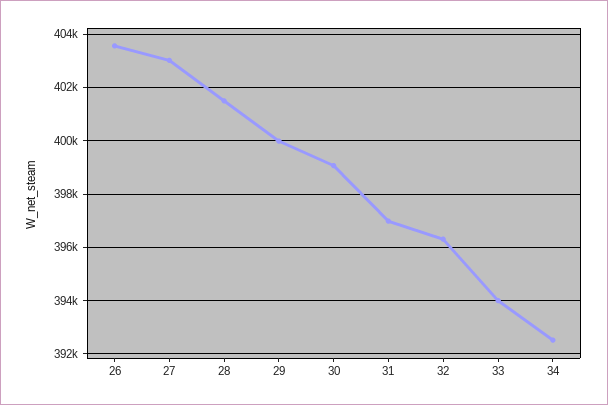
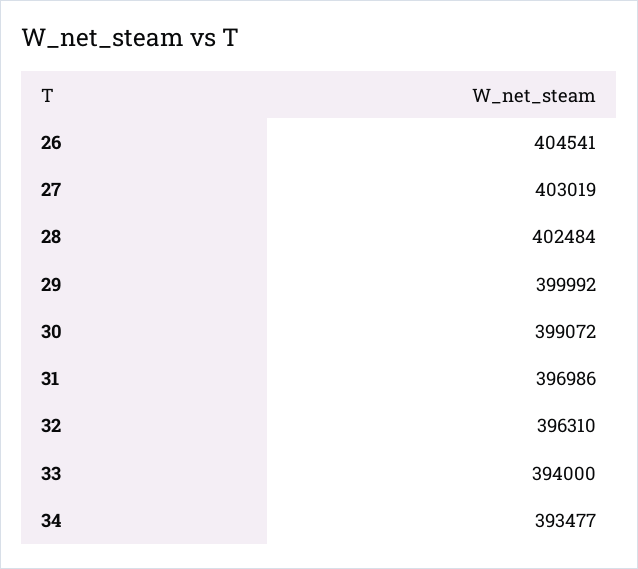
26: 403500 -> 404541
28: 401500 -> 402484
34: 392500 -> 393477

